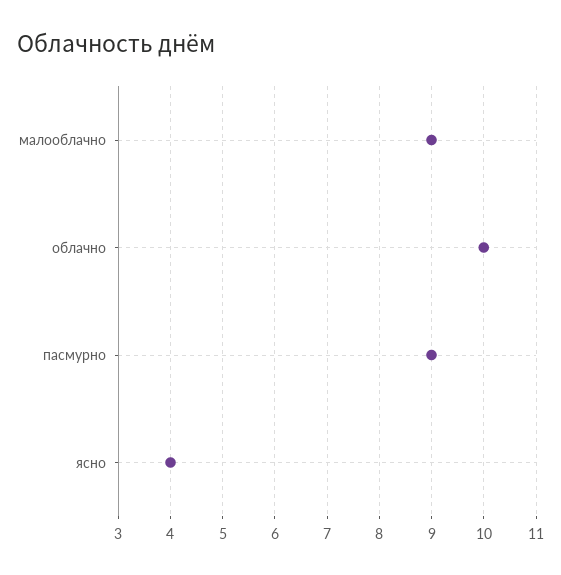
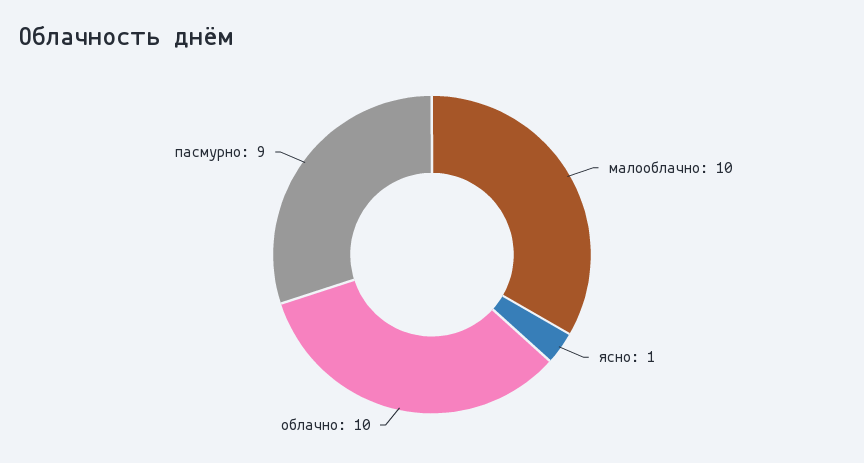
малооблачно: 9 -> 10
ясно: 4 -> 1

